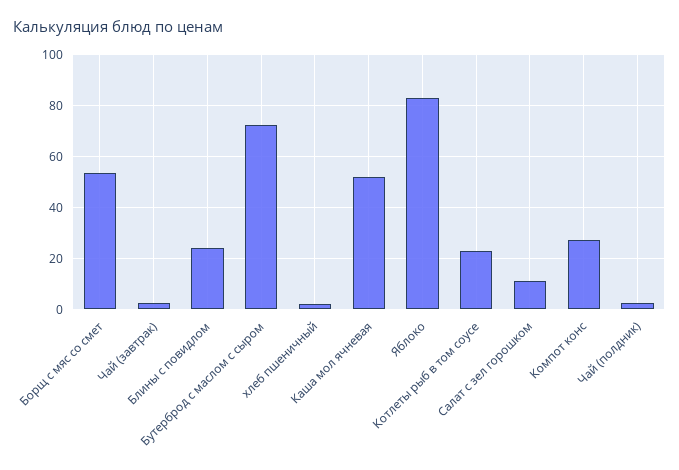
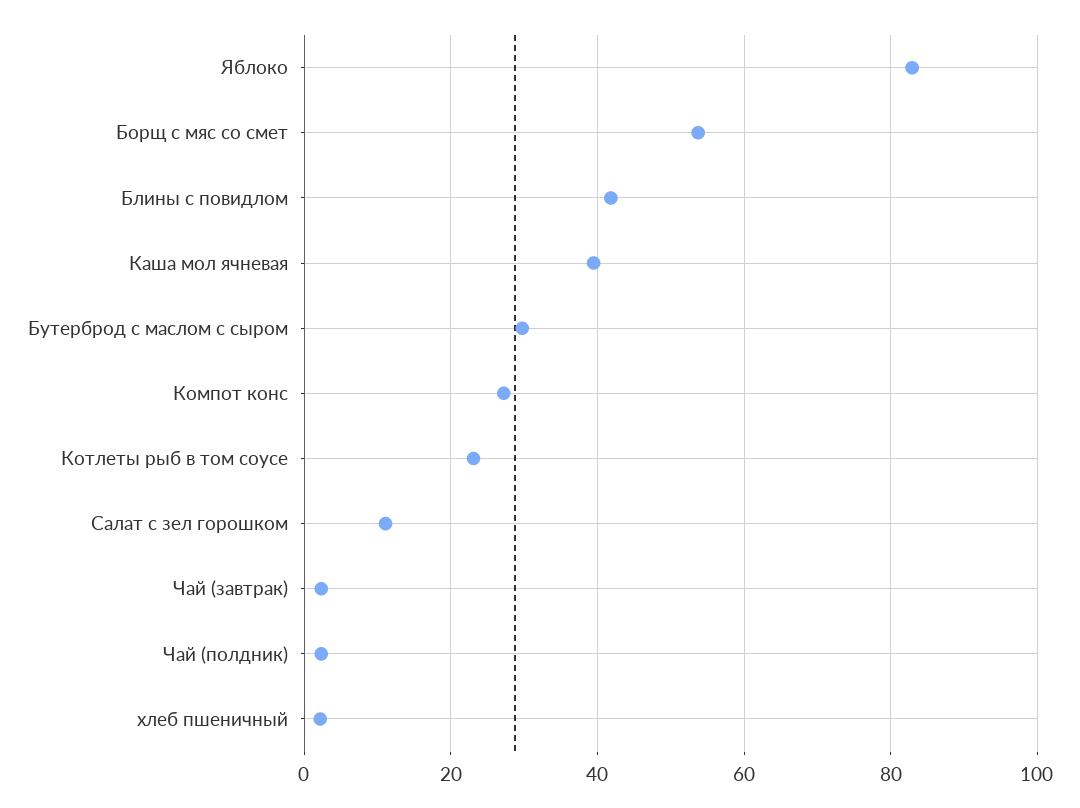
Блины с повидлом: 25 -> 42
Бутерброд с маслом с сыром: 72.5 -> 30
Каша мол ячневая: 52.5 -> 40

